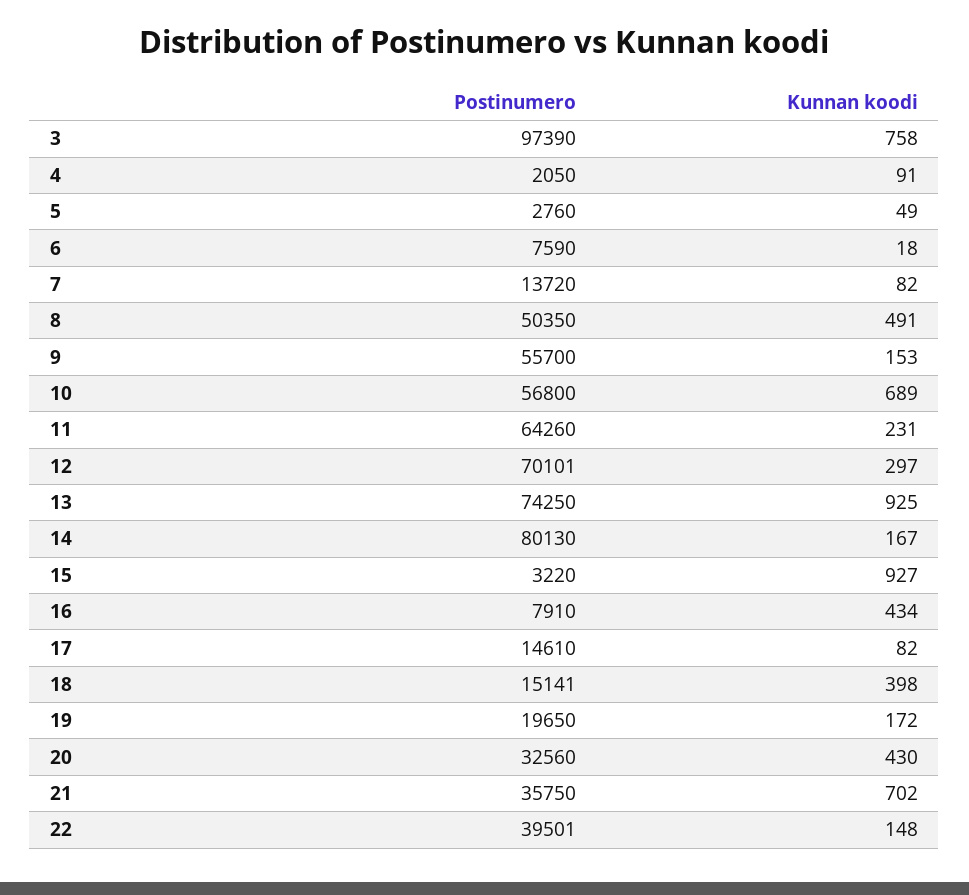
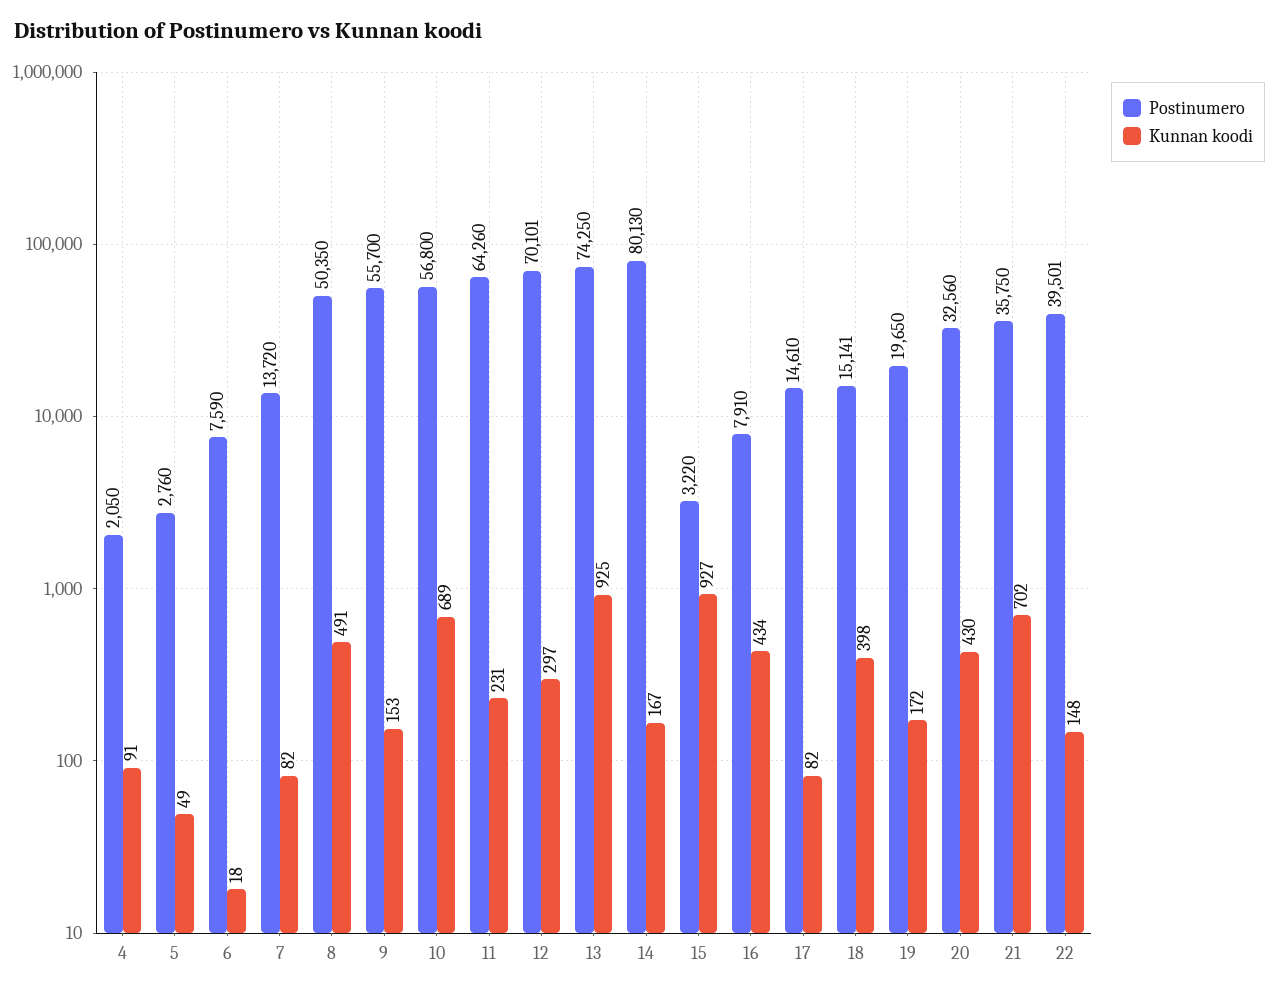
Postinumero, 3: 97390 -> none
Kunnan koodi, 3: 758 -> none

